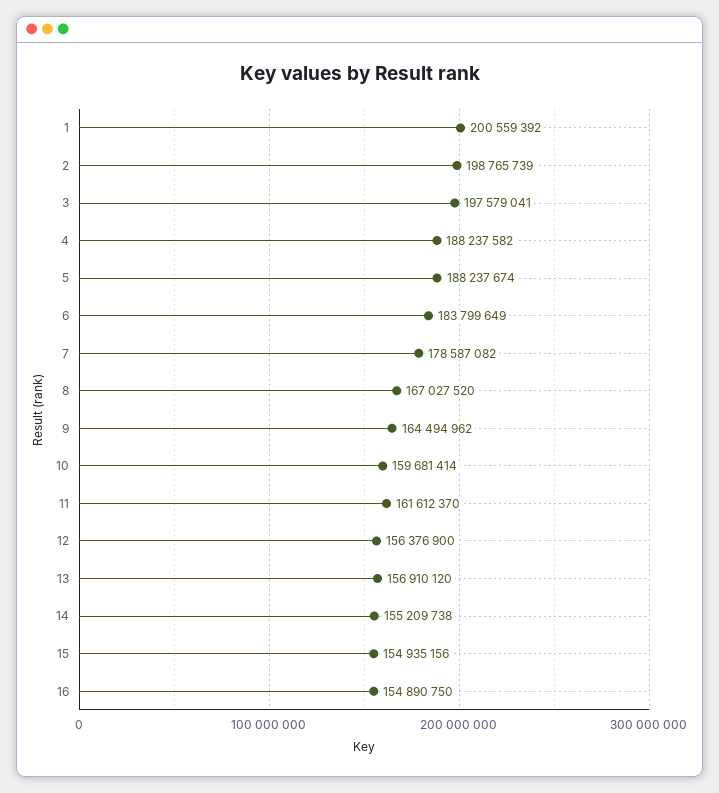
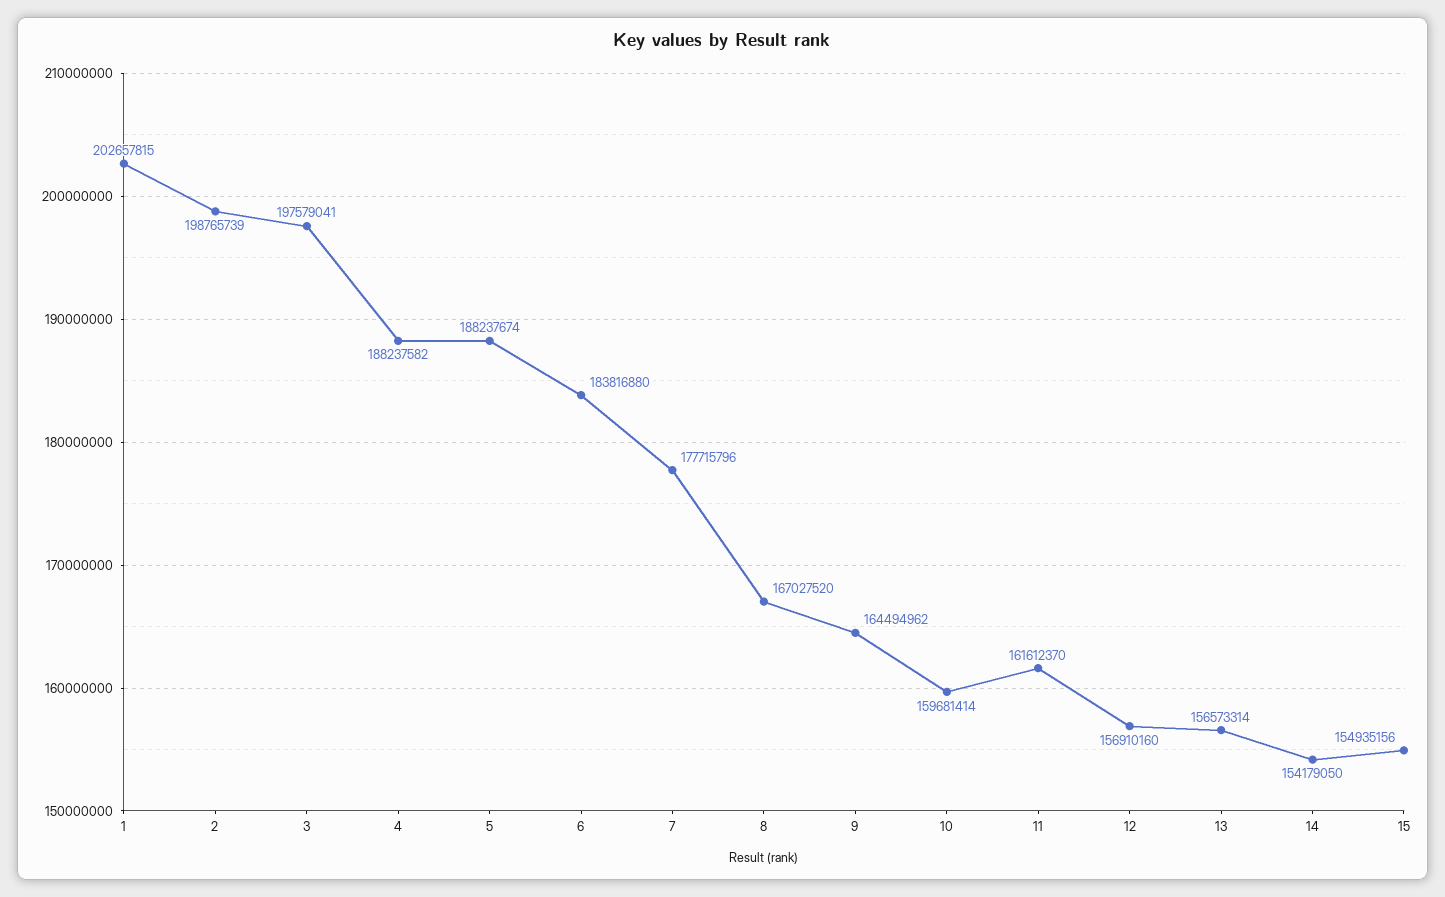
1: 200559392 -> 202657815
6: 183799649 -> 183816880
7: 178587082 -> 177715796
12: 156376900 -> 156910160
13: 156910120 -> 156573314
14: 155209738 -> 154179050
16: 154890750 -> none

